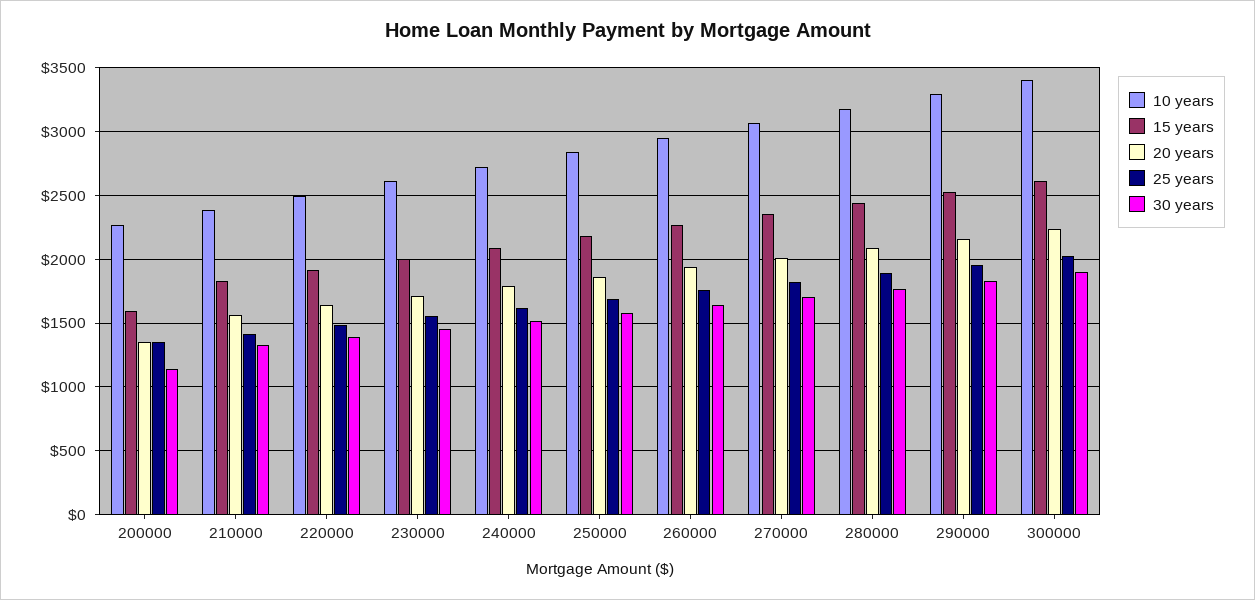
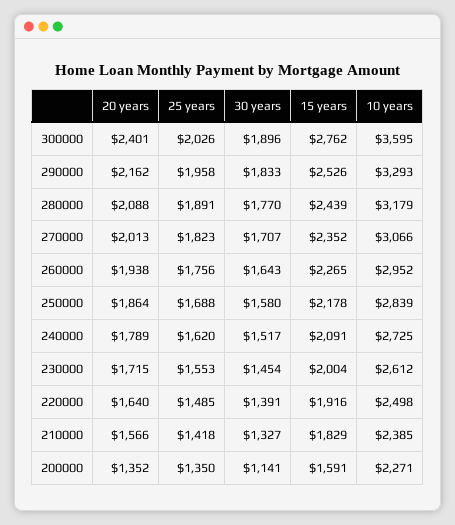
10 years, 300000: 3400 -> 3595
15 years, 300000: 2600 -> 2762
20 years, 300000: 2250 -> 2401

